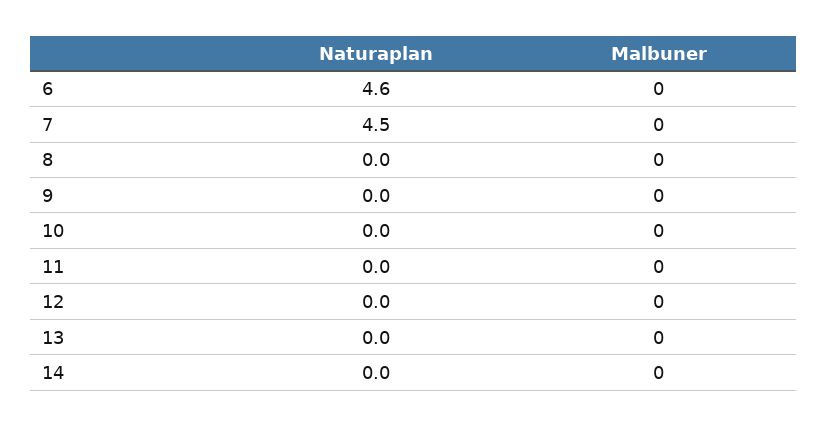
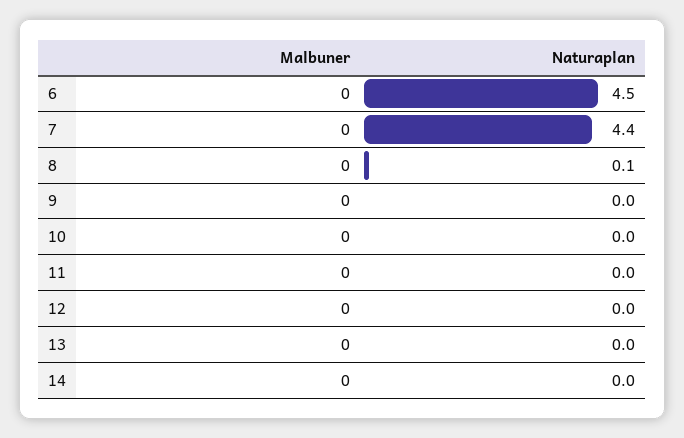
Naturaplan, 6: 4.6 -> 4.5
Naturaplan, 7: 4.5 -> 4.4
Naturaplan, 8: 0 -> 0.1

